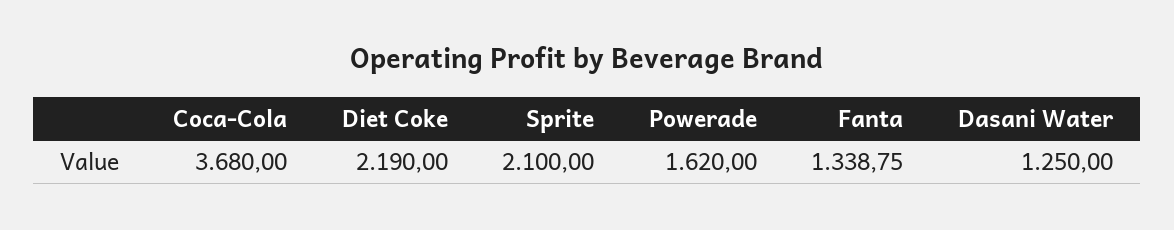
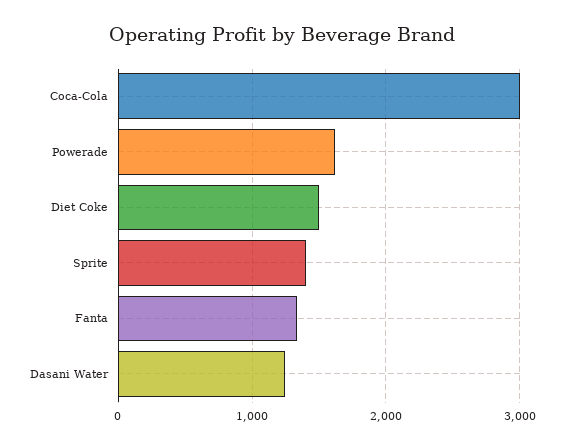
Coca-Cola: 3680 -> 3000
Diet Coke: 2190 -> 1500
Sprite: 2100 -> 1400

